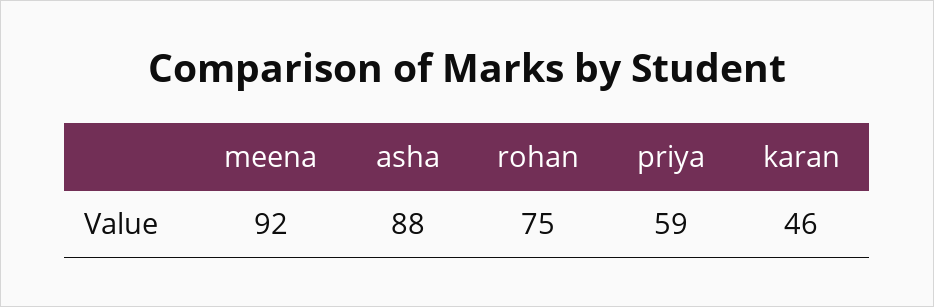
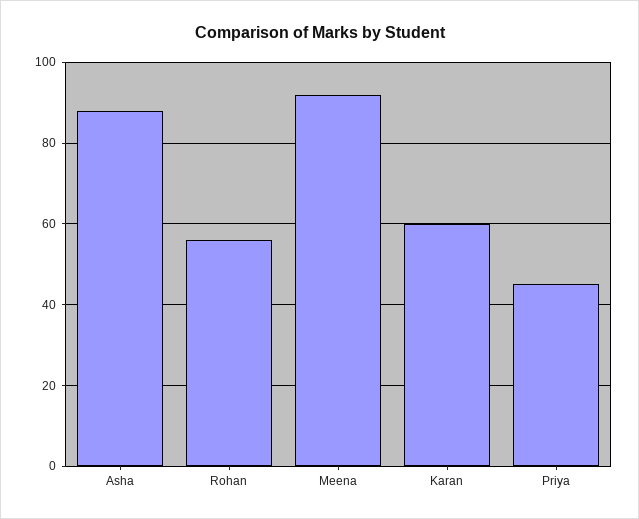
rohan: 75 -> 55
priya: 59 -> 45
karan: 46 -> 60

